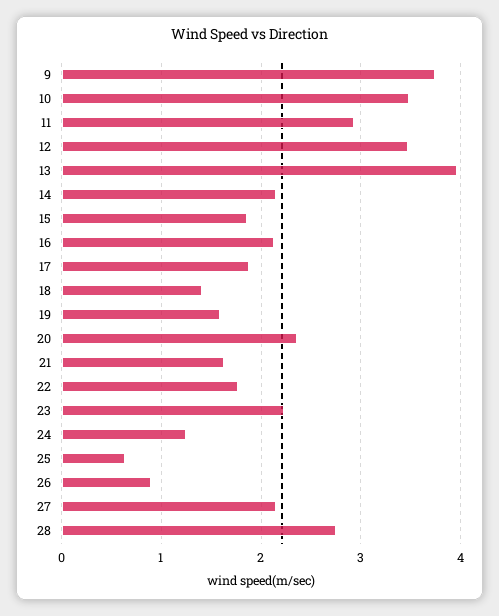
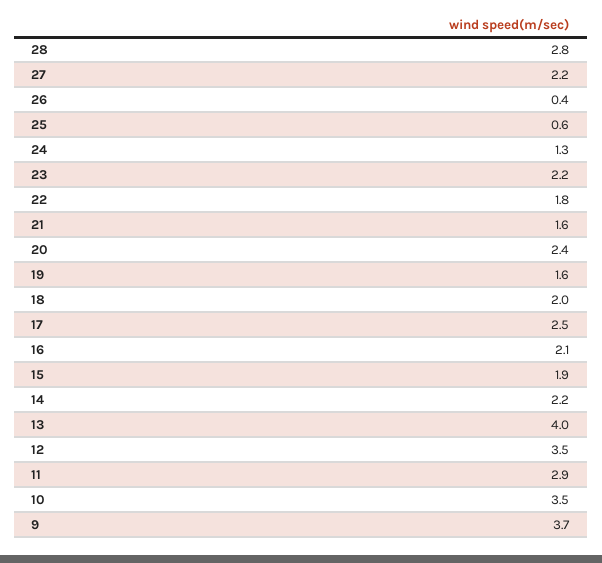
17: 1.9 -> 2.5
18: 1.4 -> 2
26: 0.9 -> 0.4

